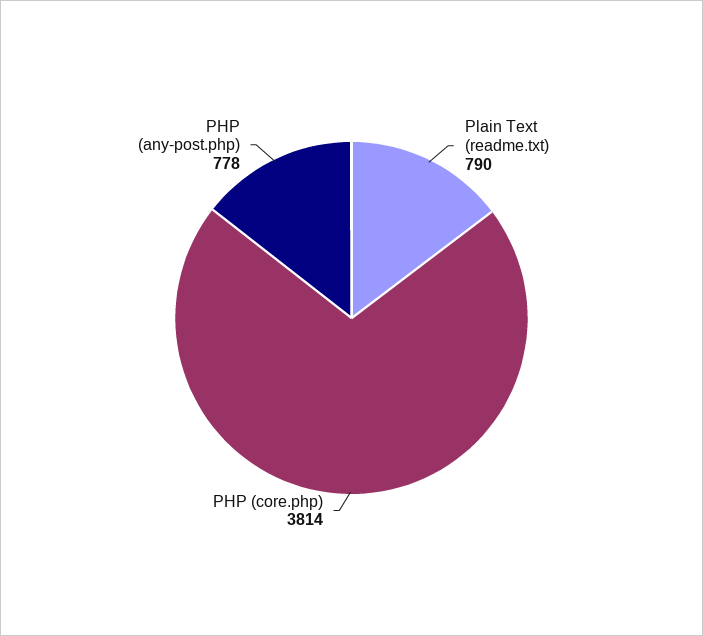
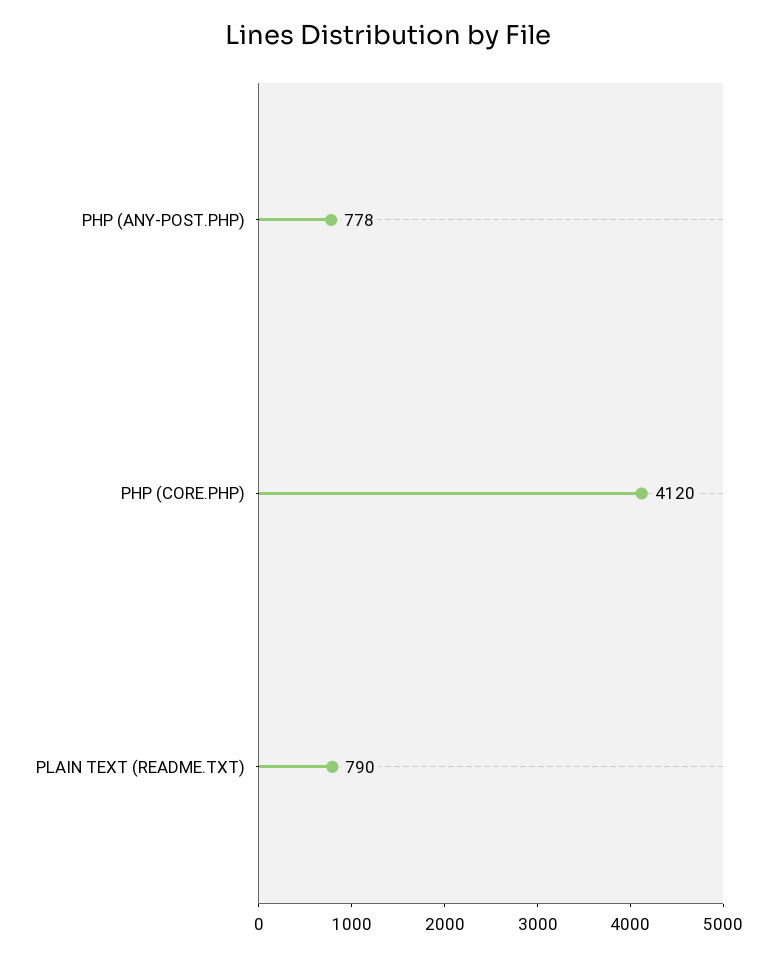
PHP (core.php): 3814 -> 4120

